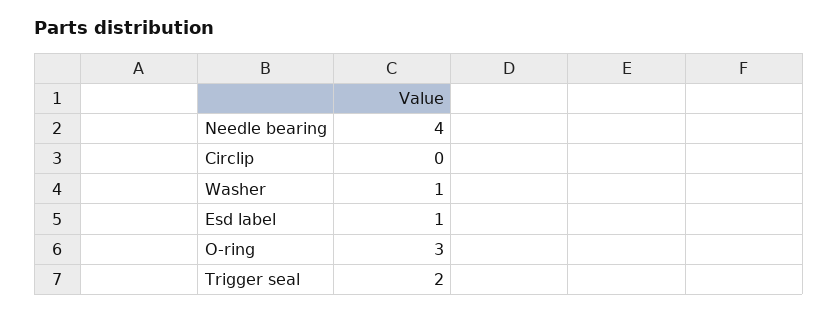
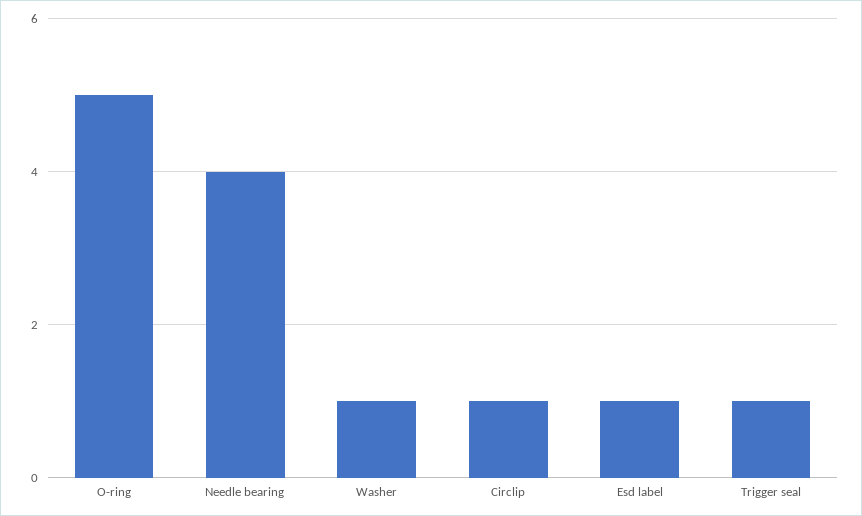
Circlip: 0 -> 1
O-ring: 3 -> 5
Trigger seal: 2 -> 1

